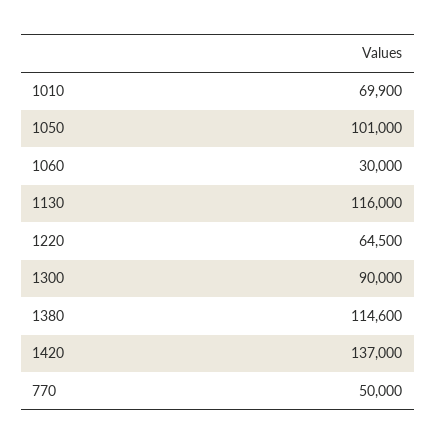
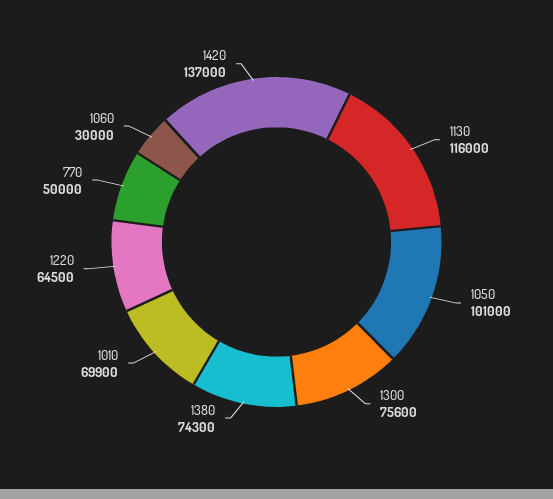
1300: 90000 -> 75600
1380: 114600 -> 74300

